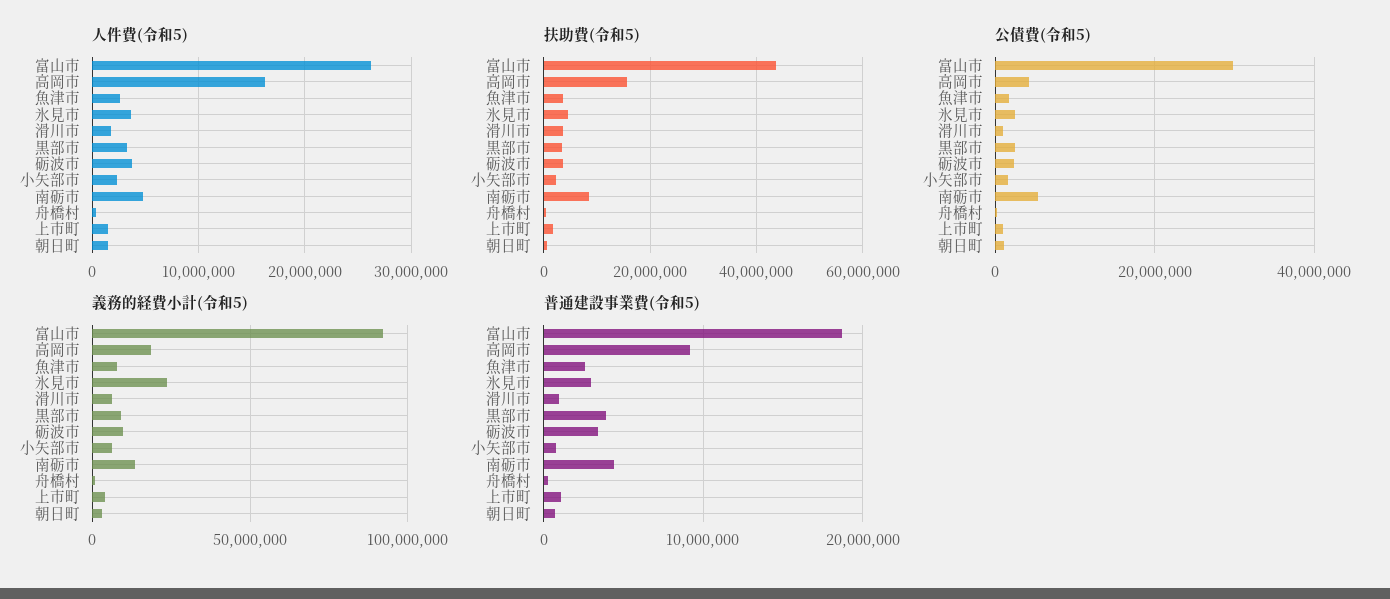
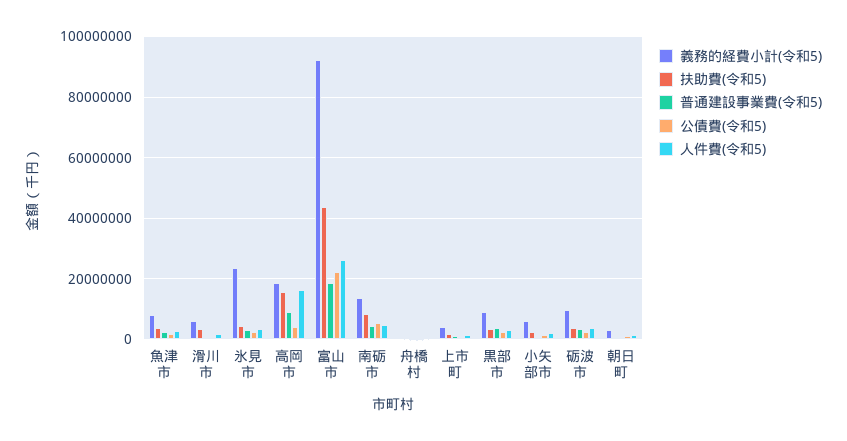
公債費(令和5), 富山市: 30000000 -> 22000000

